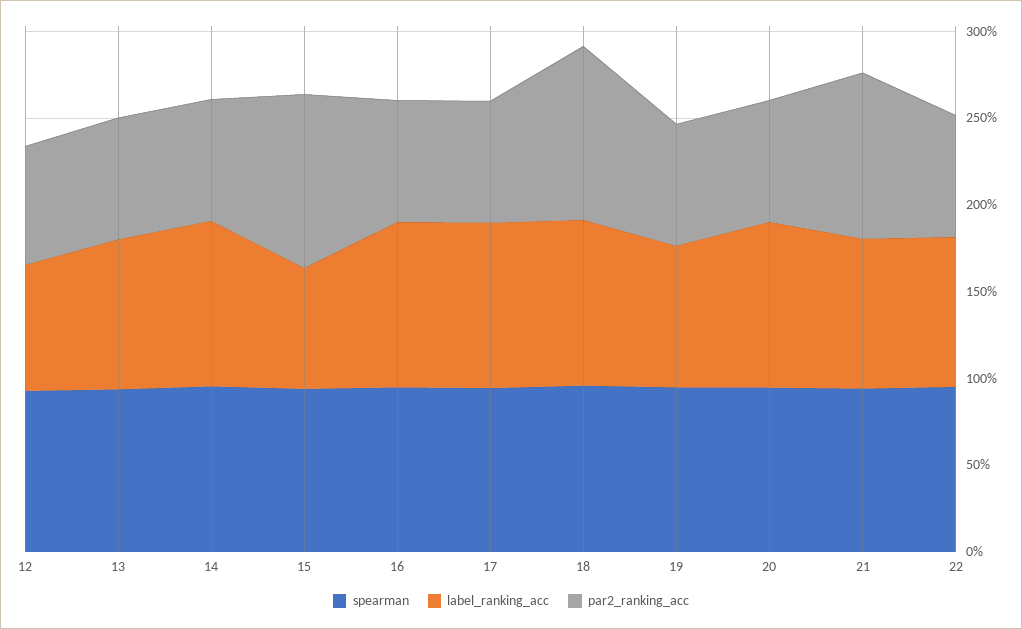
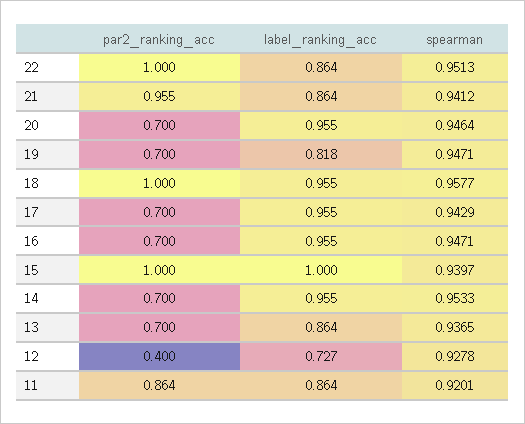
par2_ranking_acc, 12: 0.7 -> 0.4
label_ranking_acc, 15: 0.7 -> 1
par2_ranking_acc, 22: 0.7 -> 1
par2_ranking_acc, 11: none -> 0.864
label_ranking_acc, 11: none -> 0.864
spearman, 11: none -> 0.9201

